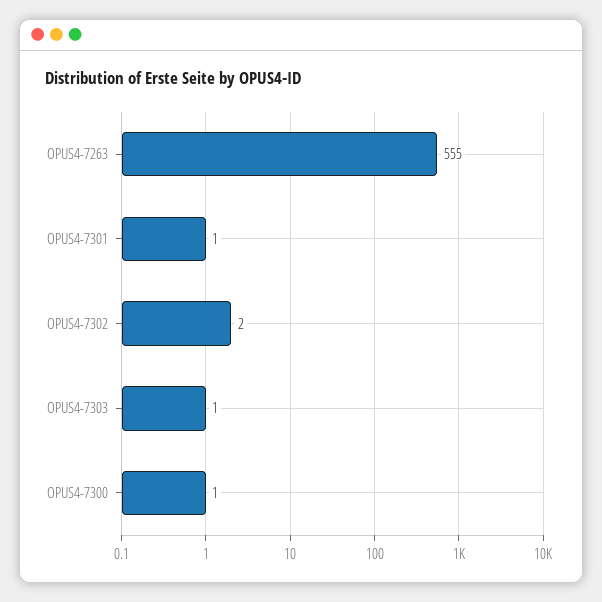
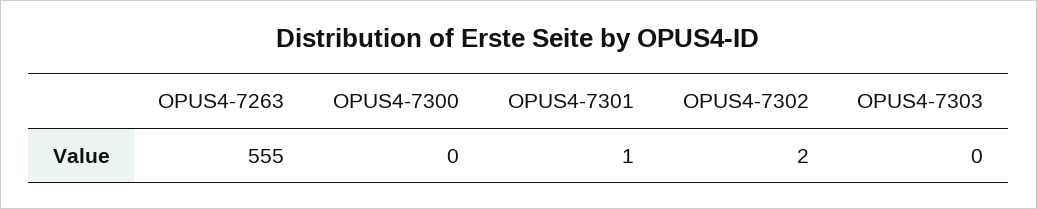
OPUS4-7303: 1 -> 0
OPUS4-7300: 1 -> 0

